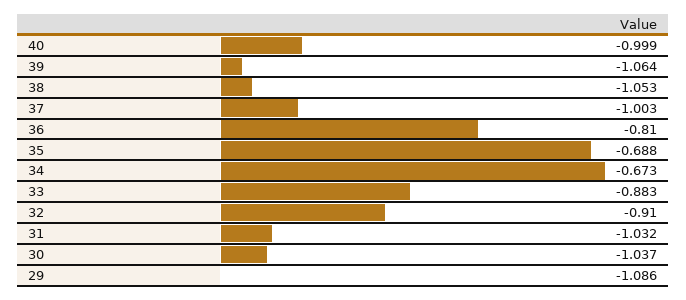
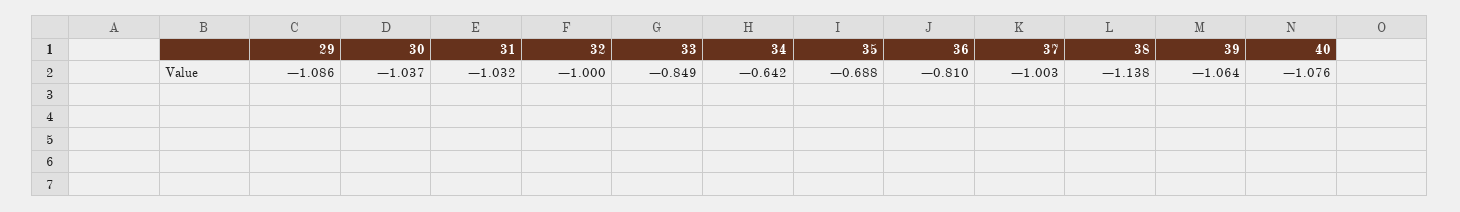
40: -0.999 -> -1.076
38: -1.053 -> -1.138
34: -0.673 -> -0.642
33: -0.883 -> -0.849
32: -0.91 -> -1

